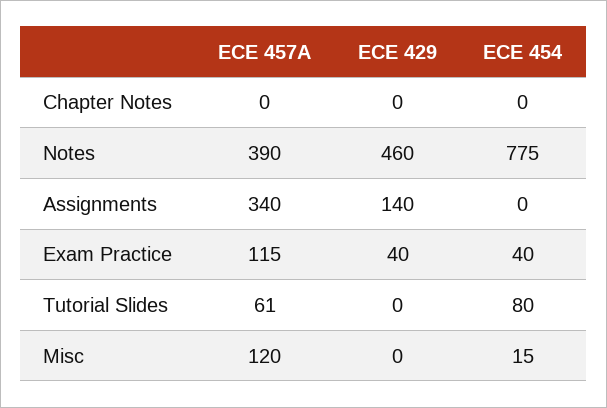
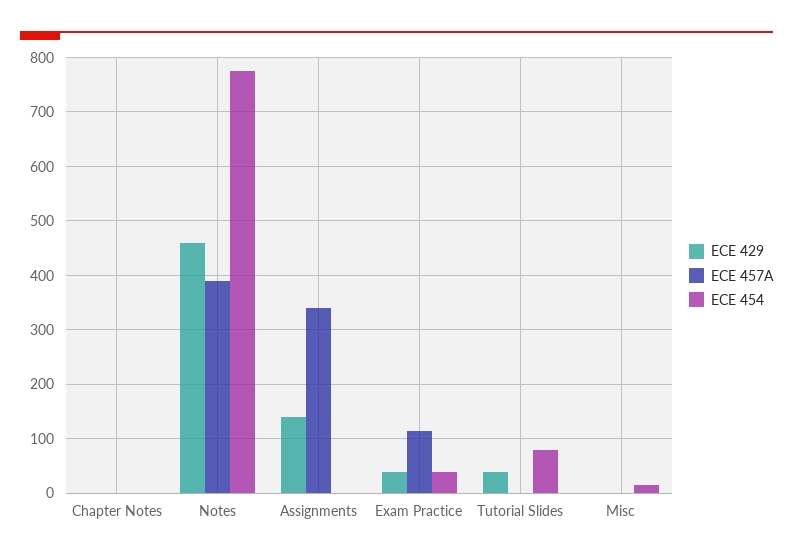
ECE 457A, Tutorial Slides: 61 -> 0
ECE 429, Tutorial Slides: 0 -> 40
ECE 457A, Misc: 120 -> 0

